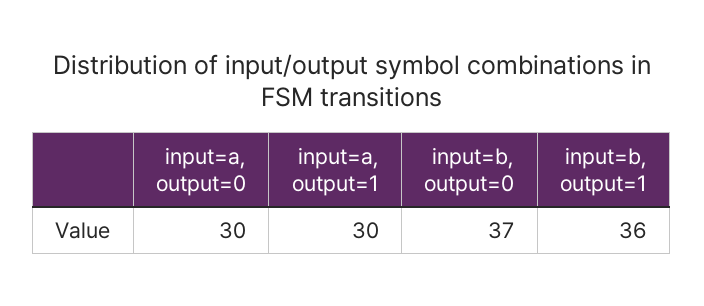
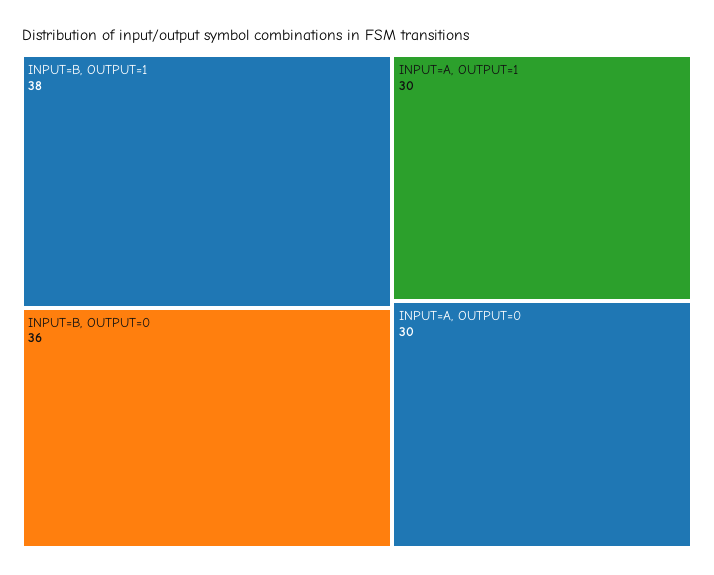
input=b, output=0: 37 -> 36
input=b, output=1: 36 -> 38

